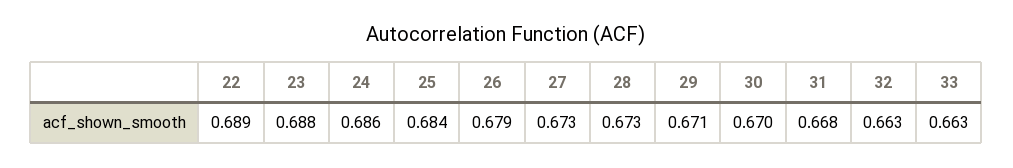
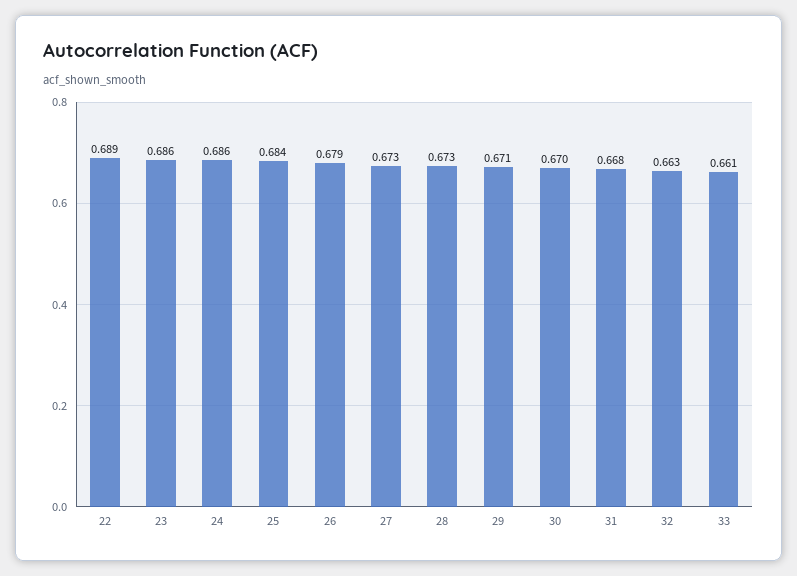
23: 0.688 -> 0.686
33: 0.663 -> 0.661

